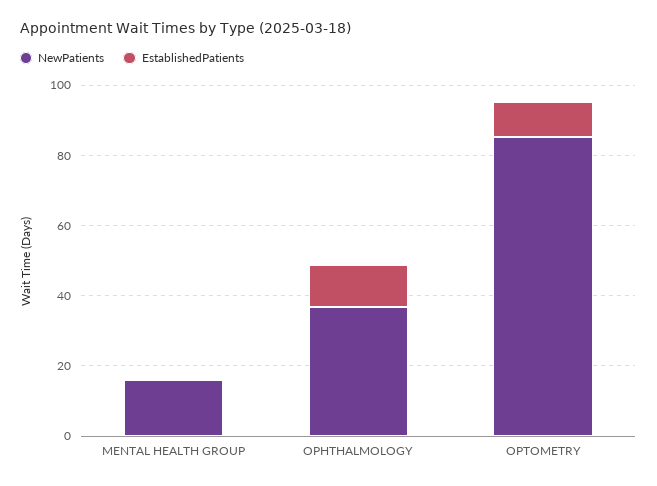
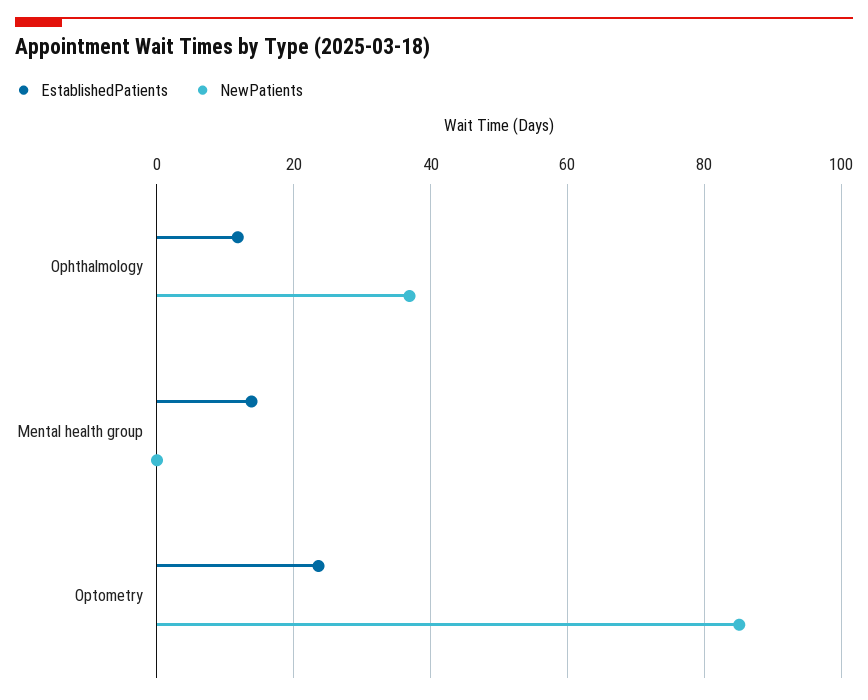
NewPatients, MENTAL HEALTH GROUP: 15 -> 0
EstablishedPatients, MENTAL HEALTH GROUP: 0 -> 14
EstablishedPatients, OPTOMETRY: 10 -> 24

